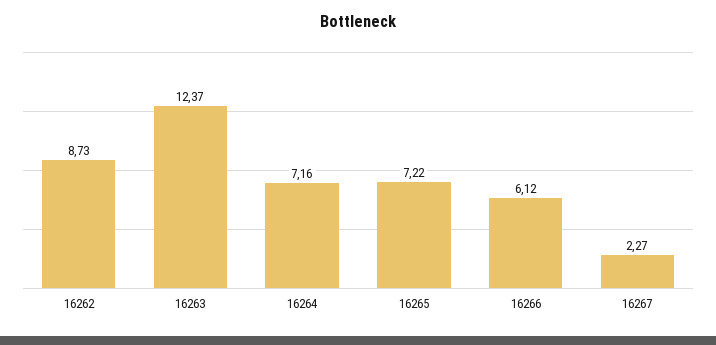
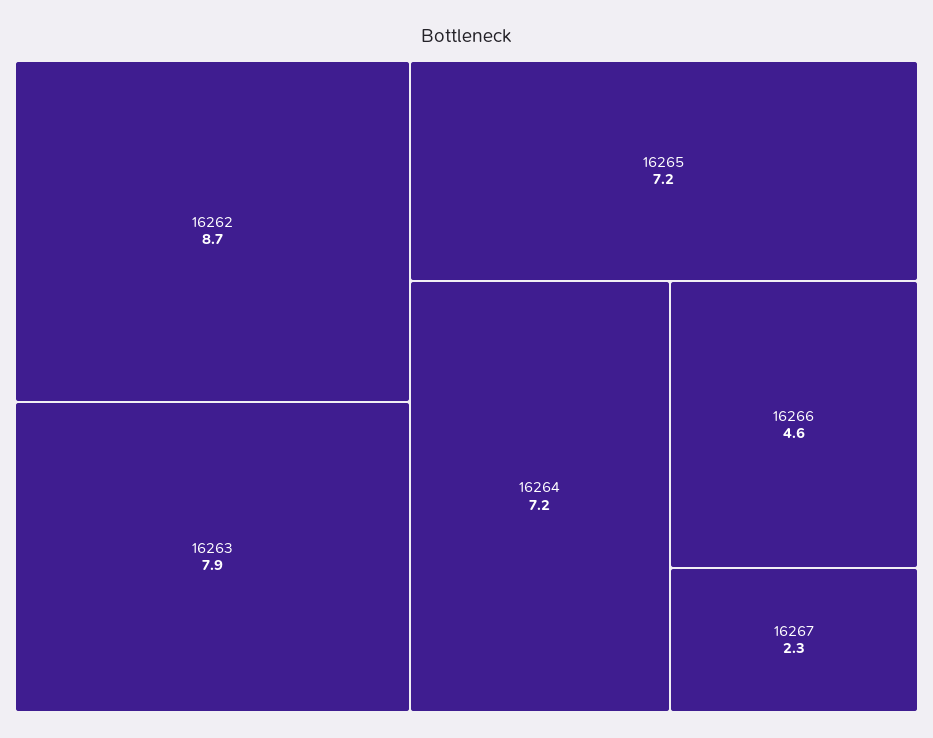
16263: 12.37 -> 7.9
16266: 6.12 -> 4.6

